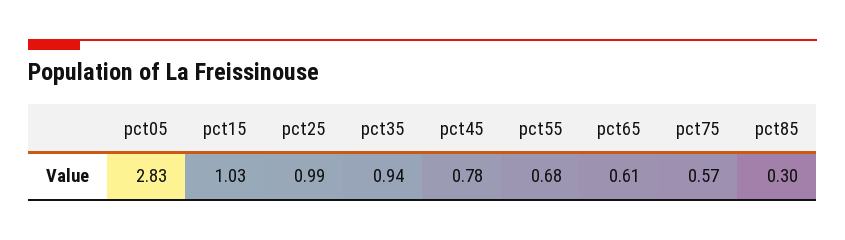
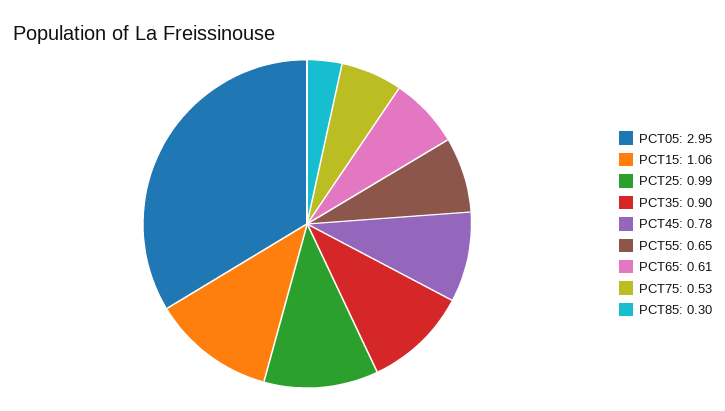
pct05: 2.83 -> 2.95
pct15: 1.03 -> 1.06
pct35: 0.94 -> 0.9
pct55: 0.68 -> 0.65
pct75: 0.57 -> 0.53

